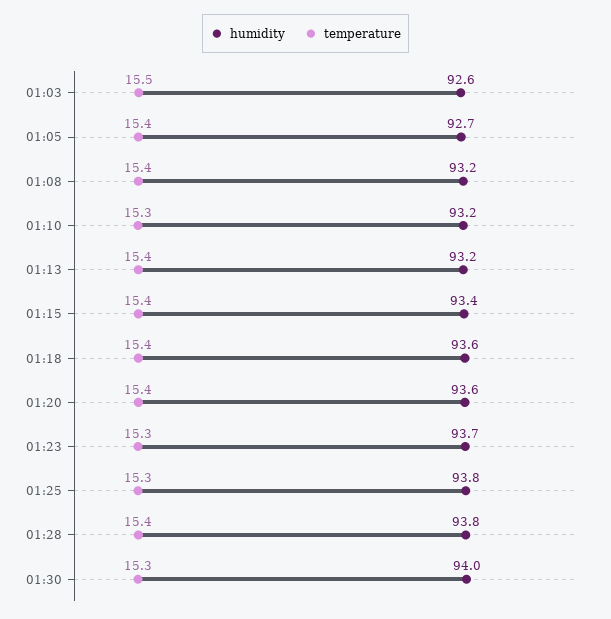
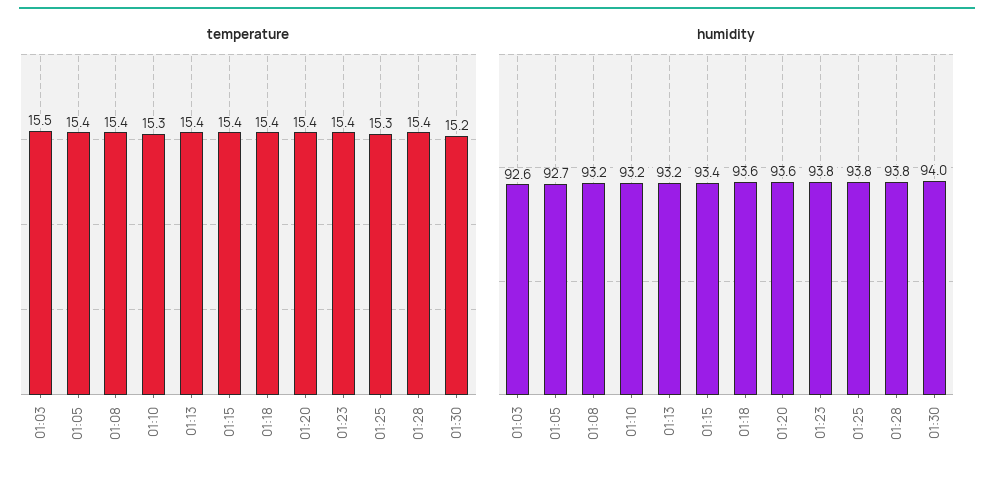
humidity, 01:23: 93.7 -> 93.8
temperature, 01:23: 15.3 -> 15.4
temperature, 01:30: 15.3 -> 15.2

